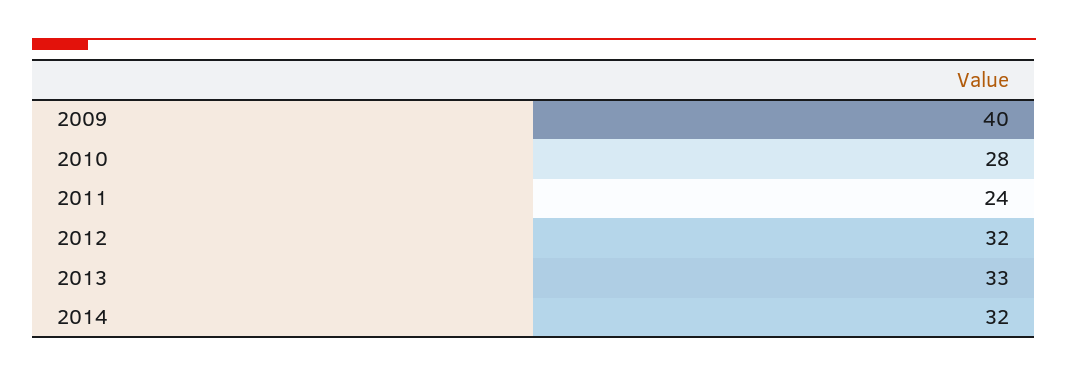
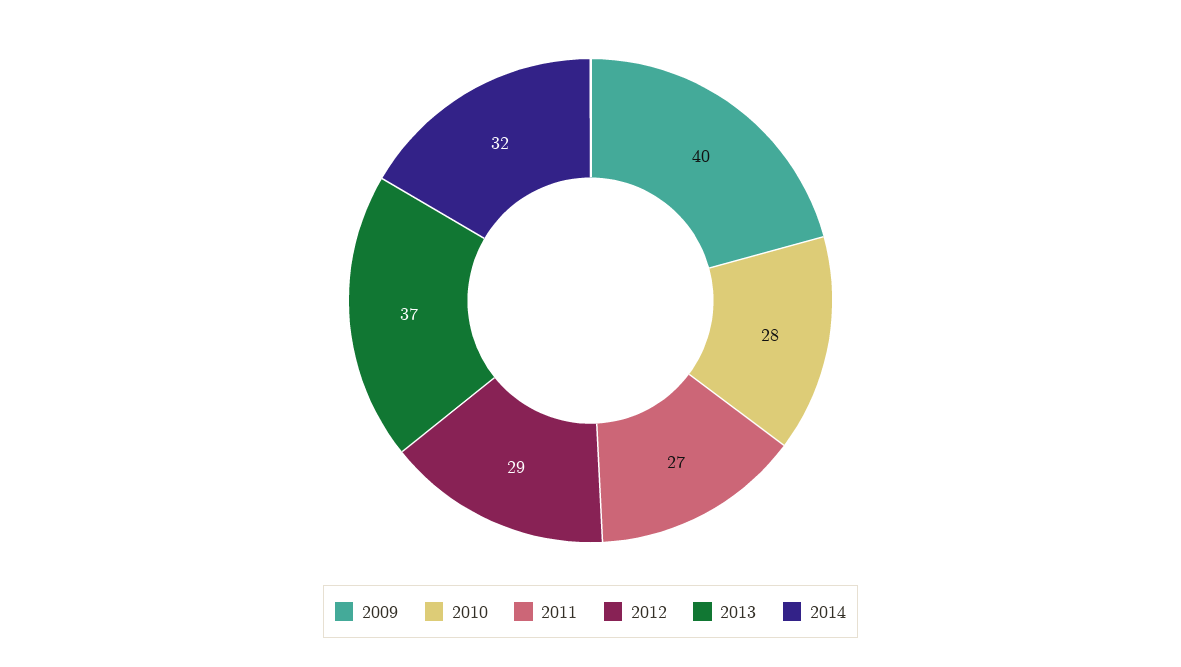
2011: 24 -> 27
2012: 32 -> 29
2013: 33 -> 37

